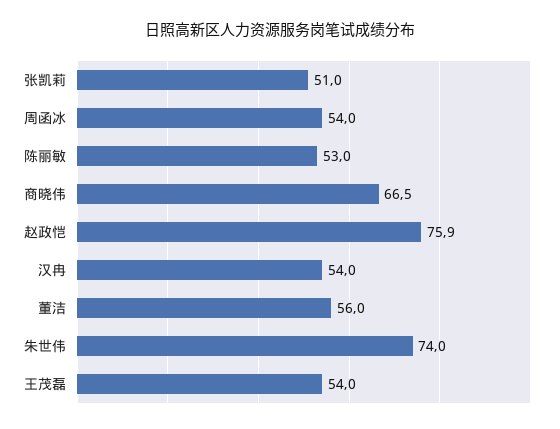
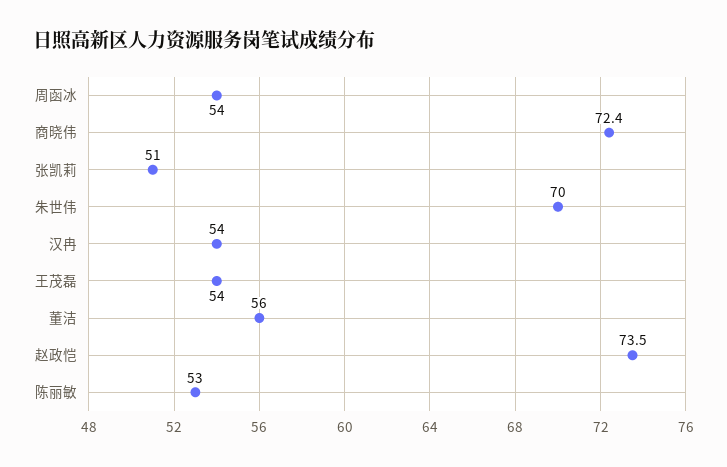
商晓伟: 66.5 -> 72.4
赵政恺: 75.9 -> 73.5
朱世伟: 74 -> 70

